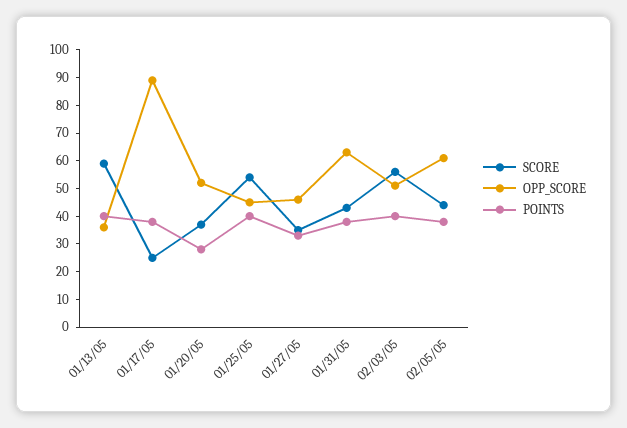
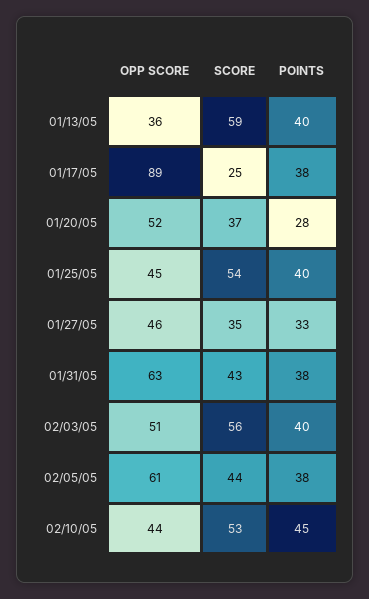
OPP_SCORE, 02/10/05: none -> 44
SCORE, 02/10/05: none -> 53
POINTS, 02/10/05: none -> 45

